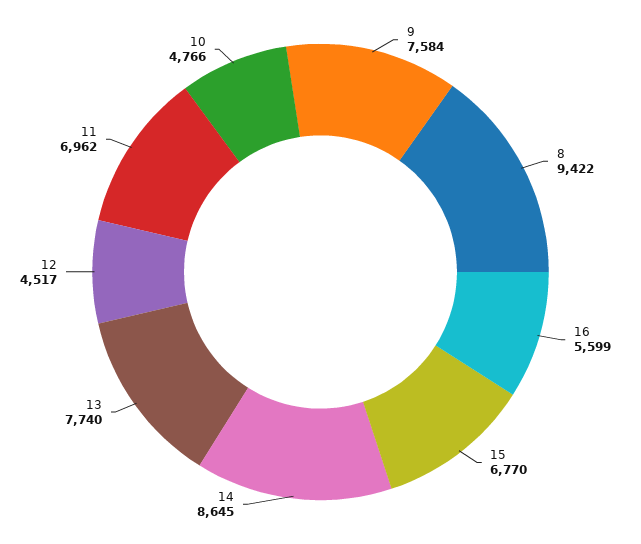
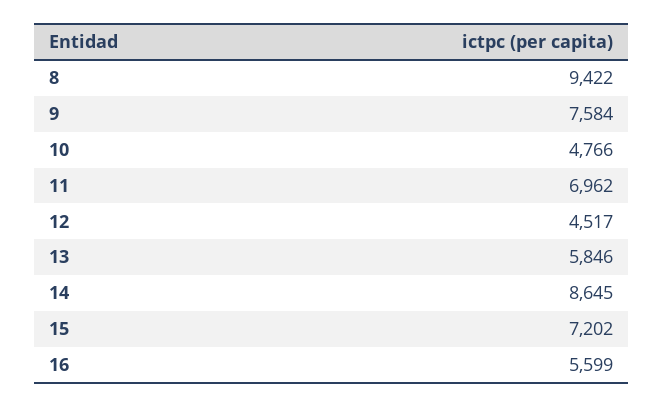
15: 6770 -> 7202
13: 7740 -> 5846

